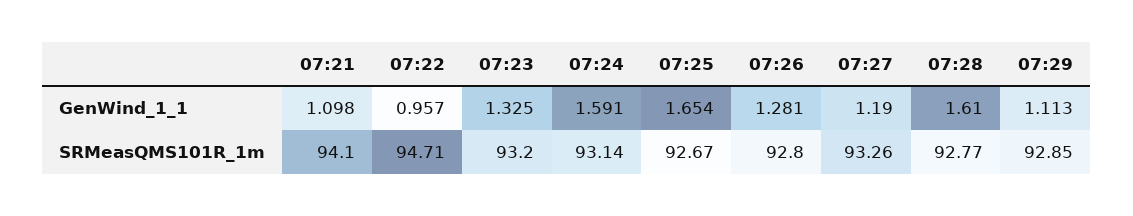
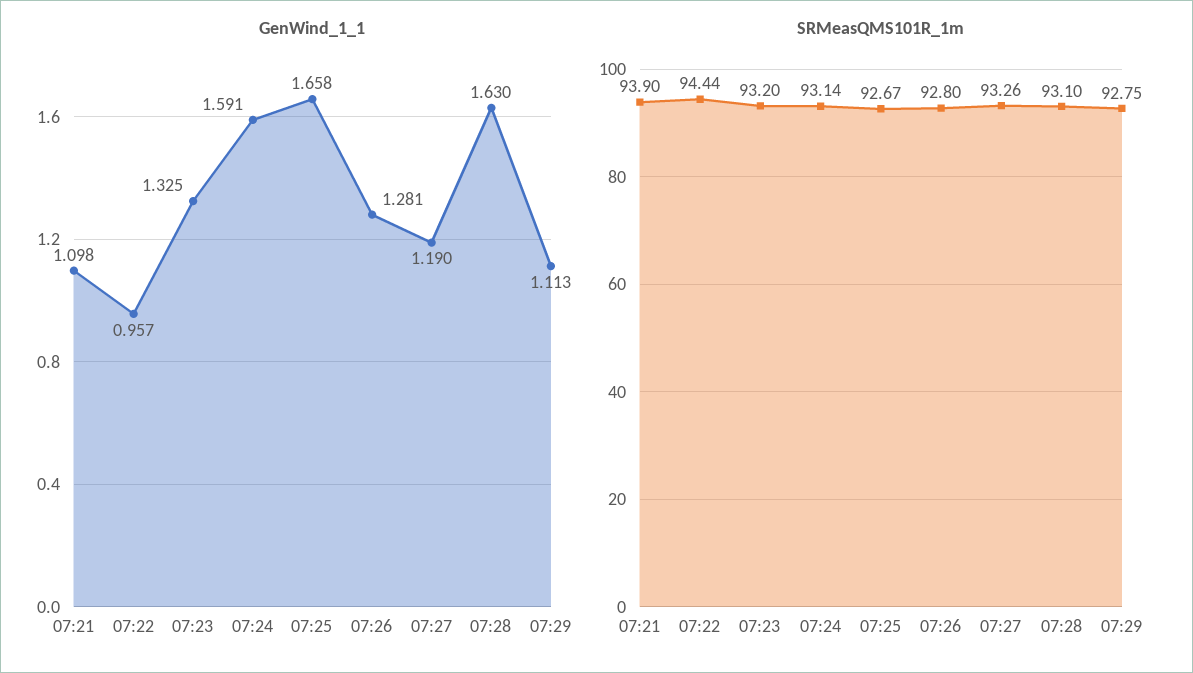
GenWind_1_1, 07:25: 1.654 -> 1.658
GenWind_1_1, 07:28: 1.61 -> 1.63
SRMeasQMS101R_1m, 07:21: 94.1 -> 93.9
SRMeasQMS101R_1m, 07:22: 94.71 -> 94.44
SRMeasQMS101R_1m, 07:28: 92.77 -> 93.1
SRMeasQMS101R_1m, 07:29: 92.85 -> 92.75

